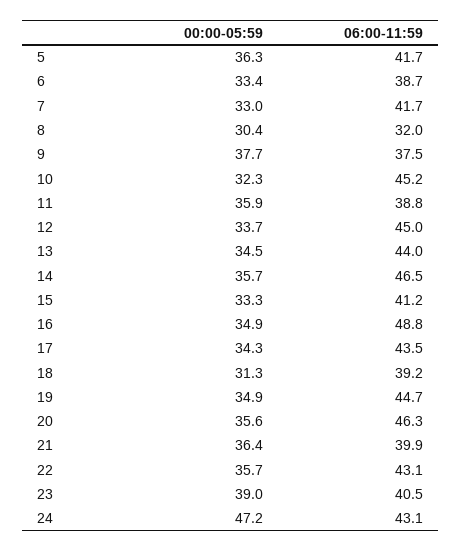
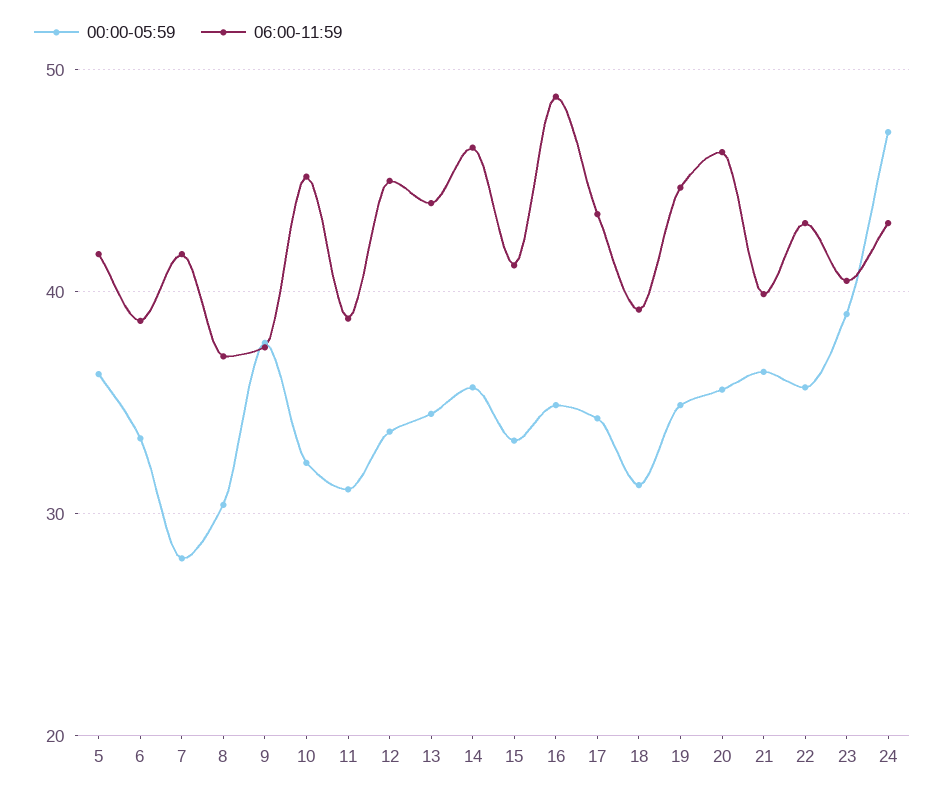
00:00-05:59, 7: 33 -> 28
06:00-11:59, 8: 32 -> 37
00:00-05:59, 11: 35.9 -> 31

